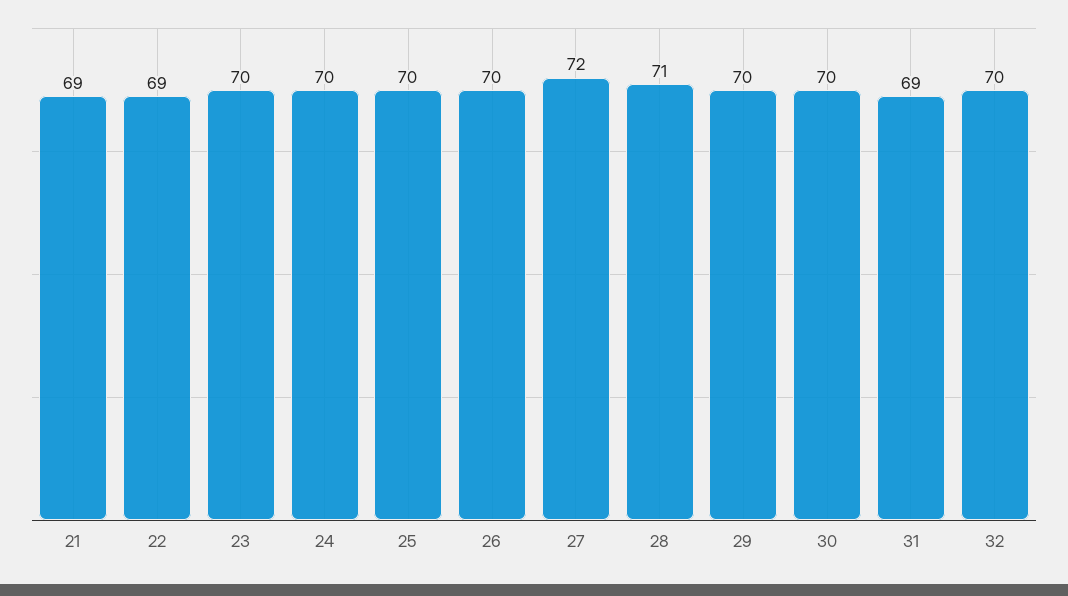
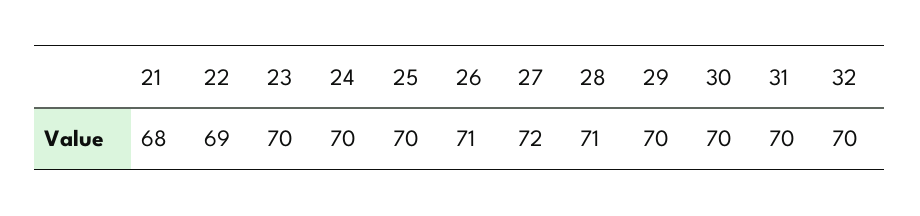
21: 69 -> 68
26: 70 -> 71
31: 69 -> 70

